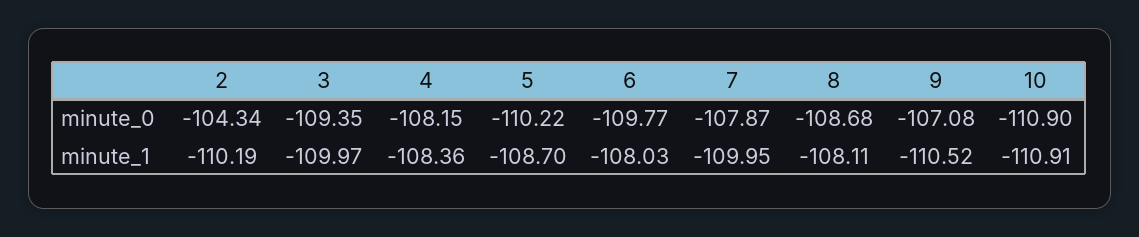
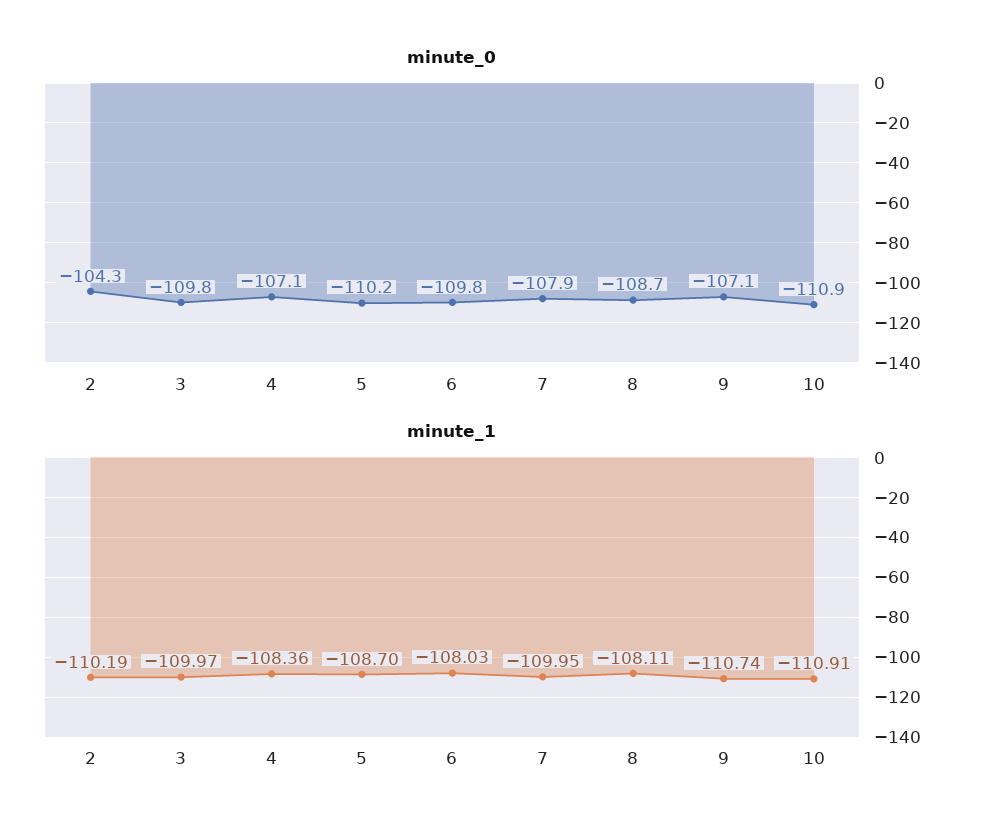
minute_0, 3: -109.35 -> -109.8
minute_0, 4: -108.15 -> -107.1
minute_1, 9: -110.52 -> -110.74

